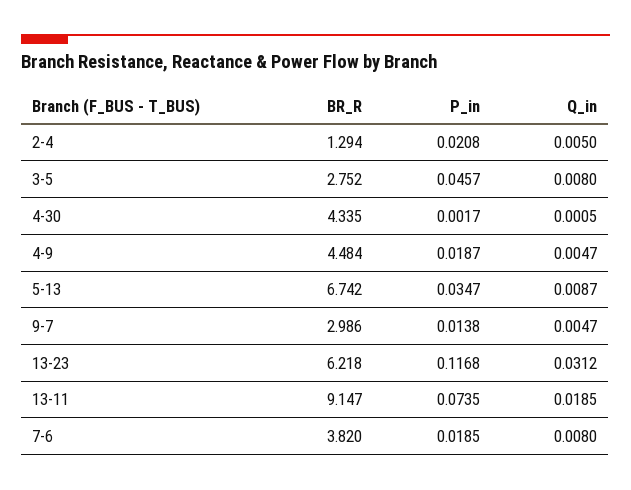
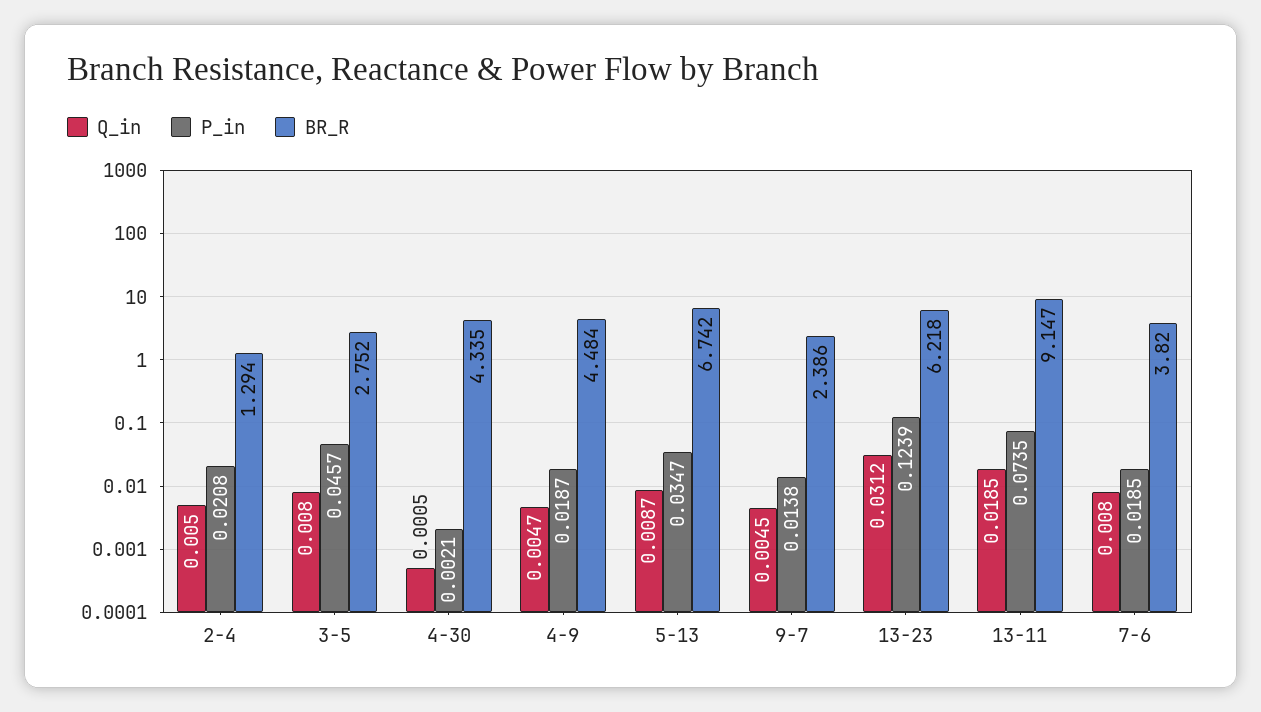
P_in, 4-30: 0.0017 -> 0.0021
BR_R, 9-7: 2.986 -> 2.386
Q_in, 9-7: 0.0047 -> 0.0045
P_in, 13-23: 0.1168 -> 0.1239

